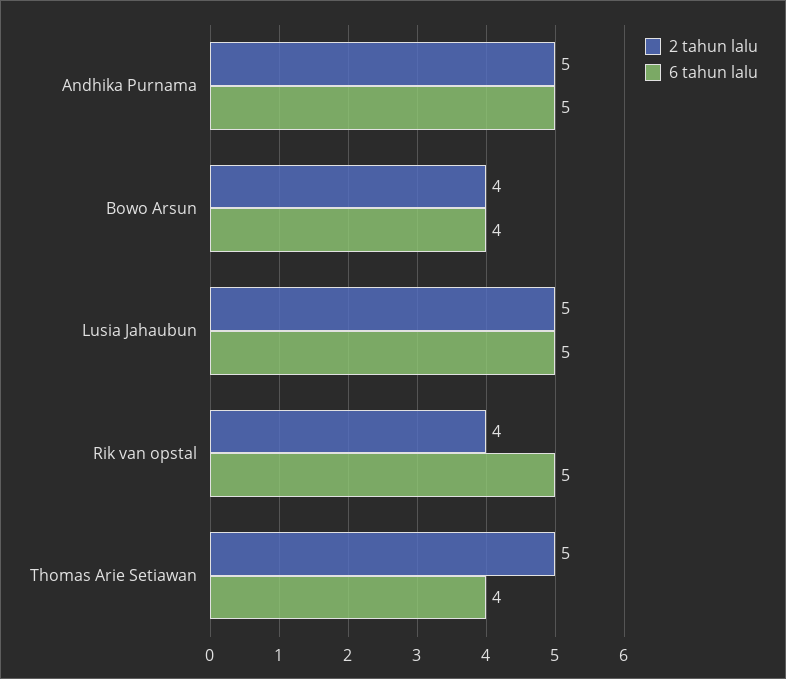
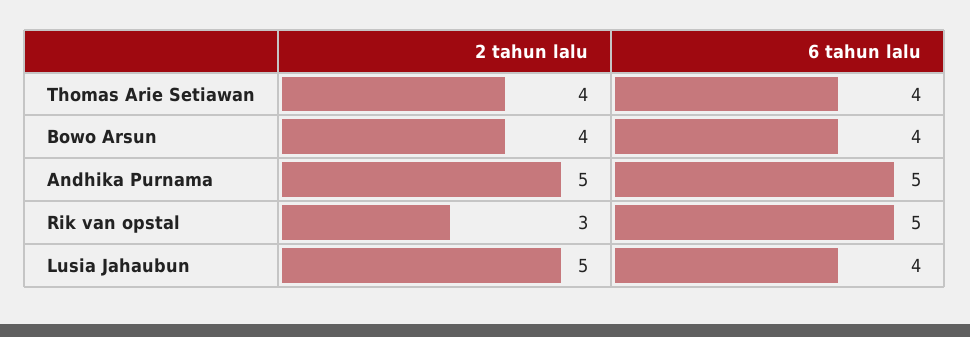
6 tahun lalu, Lusia Jahaubun: 5 -> 4
2 tahun lalu, Rik van opstal: 4 -> 3
2 tahun lalu, Thomas Arie Setiawan: 5 -> 4

